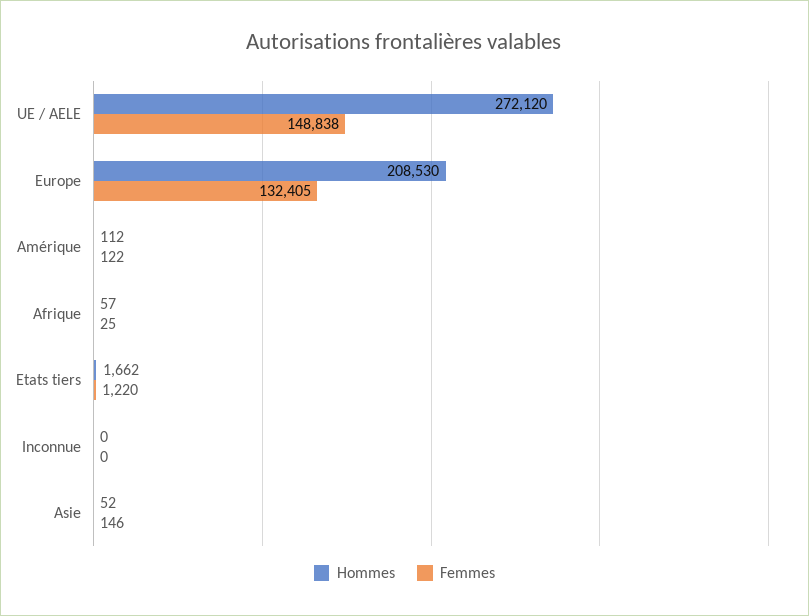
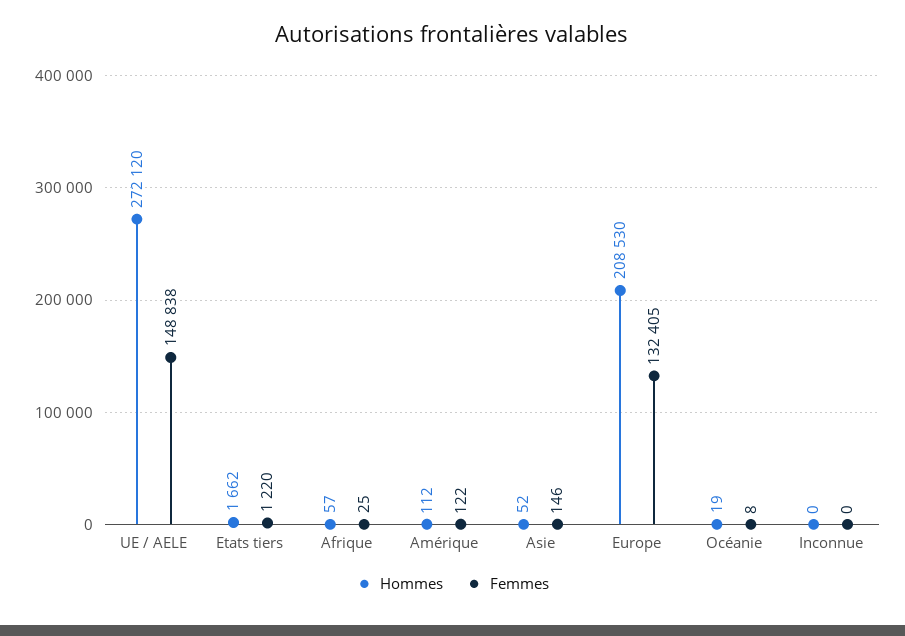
Hommes, Océanie: none -> 19
Femmes, Océanie: none -> 8

